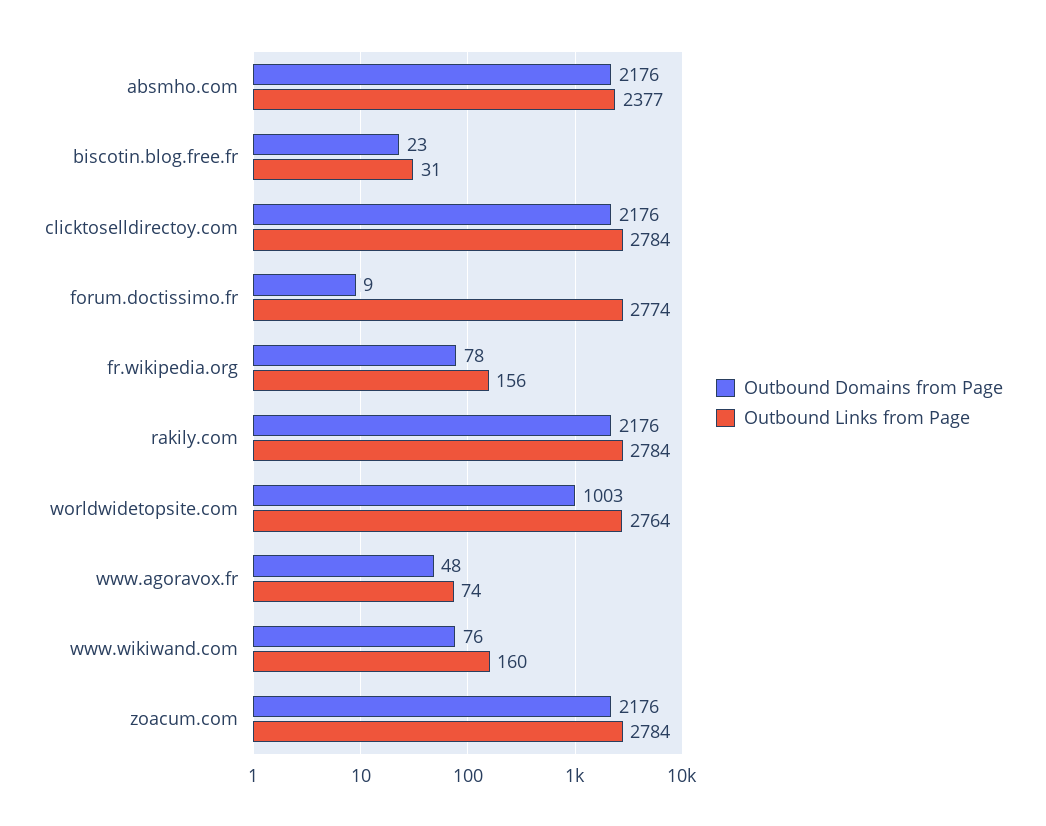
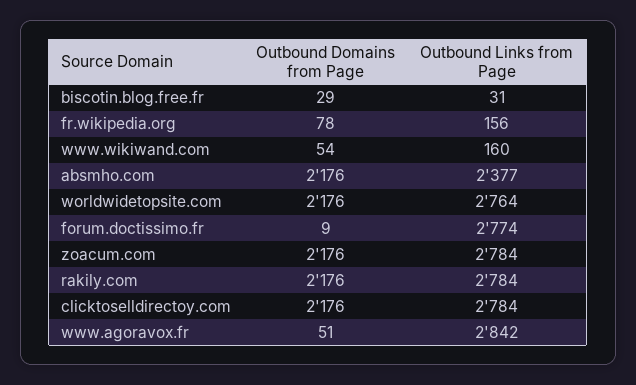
Outbound Domains from Page, biscotin.blog.free.fr: 23 -> 29
Outbound Domains from Page, worldwidetopsite.com: 1003 -> 2176
Outbound Domains from Page, www.agoravox.fr: 48 -> 51
Outbound Links from Page, www.agoravox.fr: 74 -> 2842
Outbound Domains from Page, www.wikiwand.com: 76 -> 54

